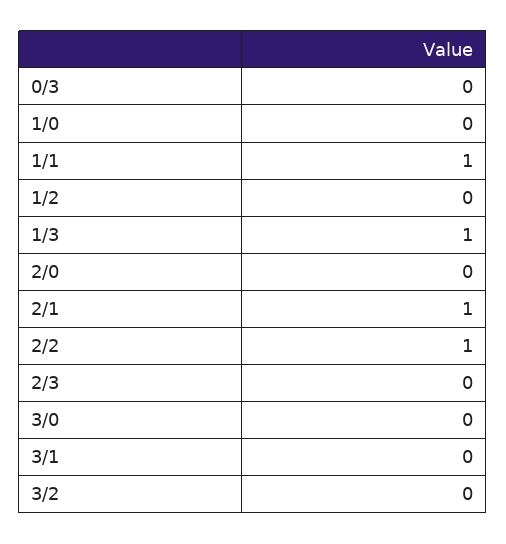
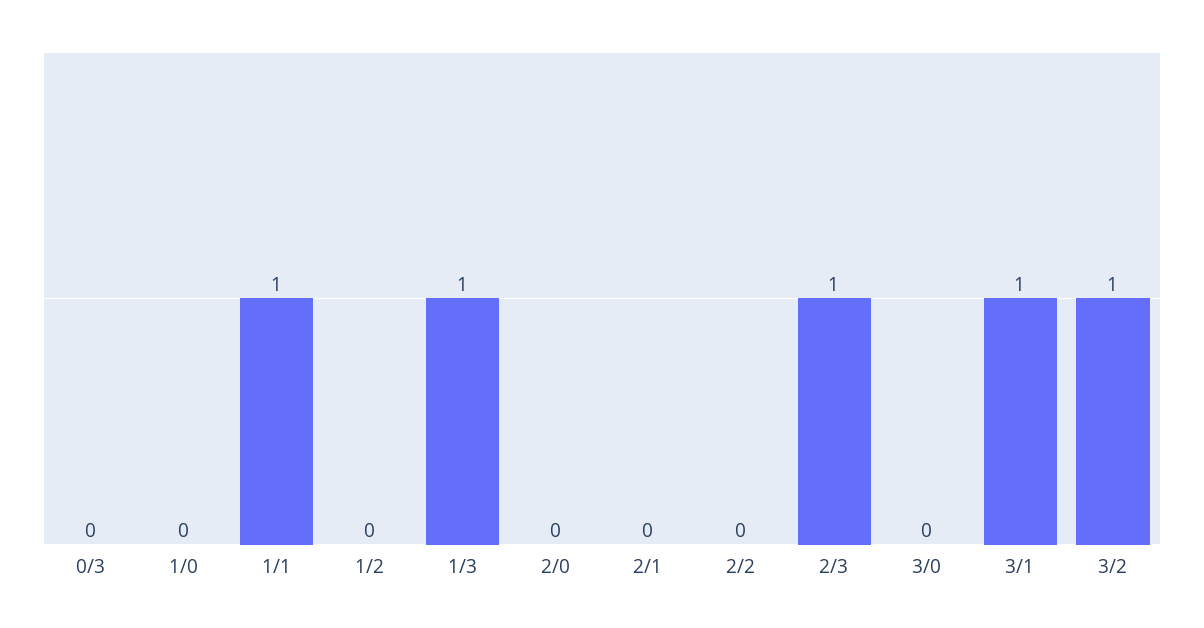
2/1: 1 -> 0
2/2: 1 -> 0
2/3: 0 -> 1
3/1: 0 -> 1
3/2: 0 -> 1

